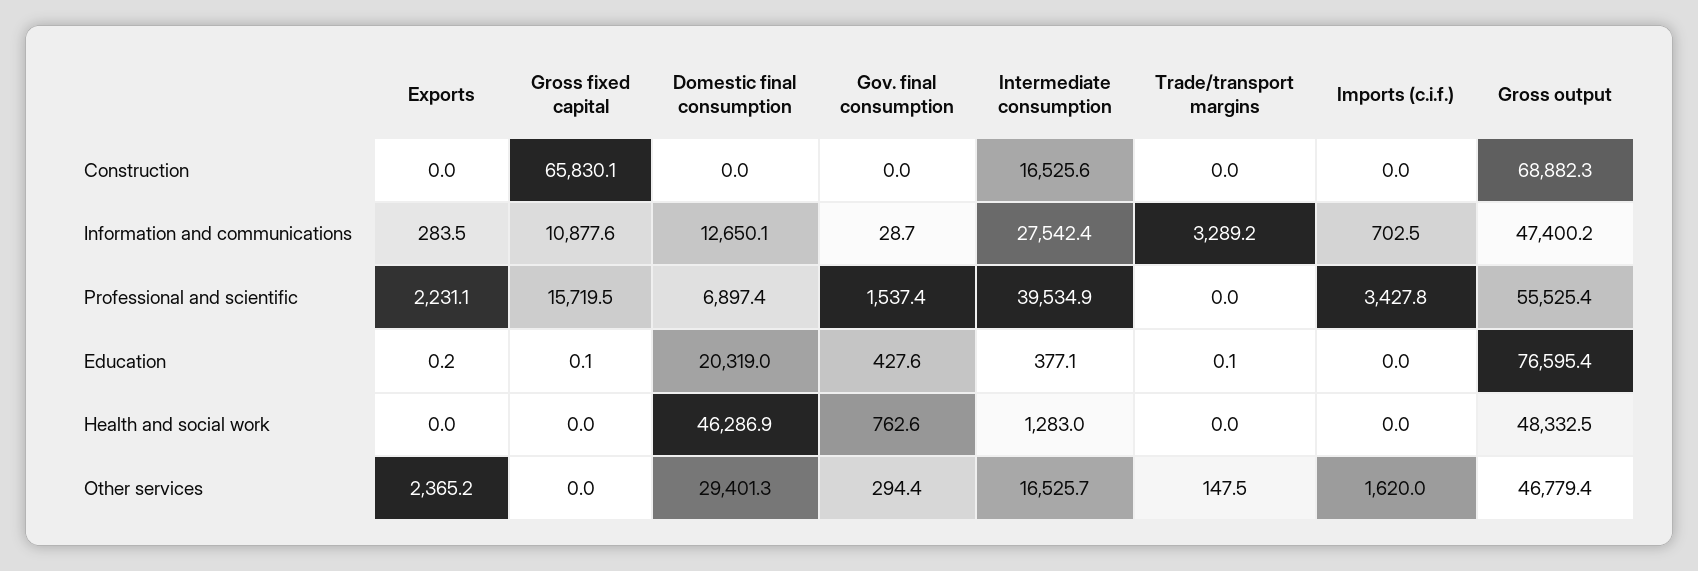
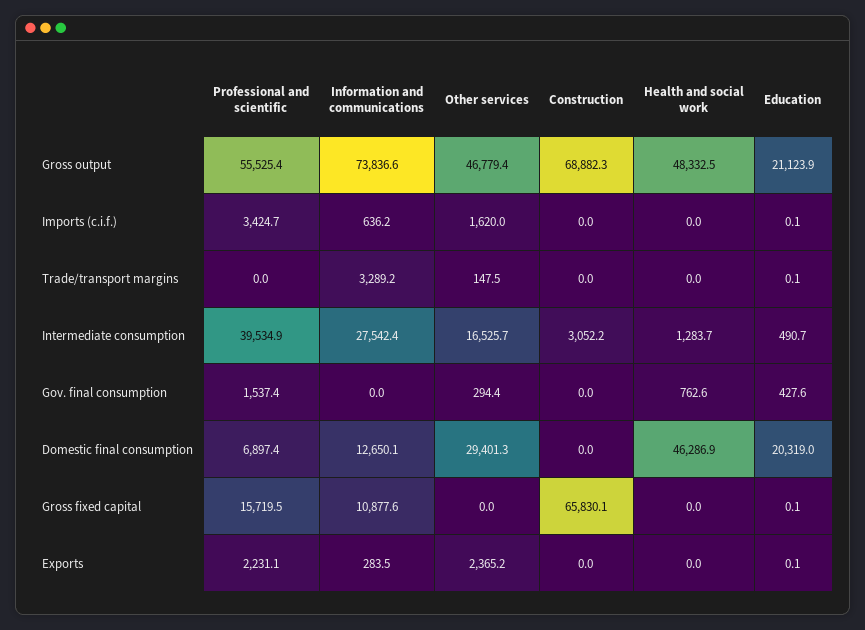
Intermediate consumption, Construction: 16525.6 -> 3052.2
Gov. final consumption, Information and communications: 28.7 -> 0
Imports (c.i.f.), Information and communications: 702.5 -> 636.2
Gross output, Information and communications: 47400.2 -> 73836.6
Imports (c.i.f.), Professional and scientific: 3427.8 -> 3424.7
Exports, Education: 0.2 -> 0.1
Intermediate consumption, Education: 377.1 -> 490.7
Imports (c.i.f.), Education: 0 -> 0.1
Gross output, Education: 76595.4 -> 21123.9
Intermediate consumption, Health and social work: 1283 -> 1283.7

